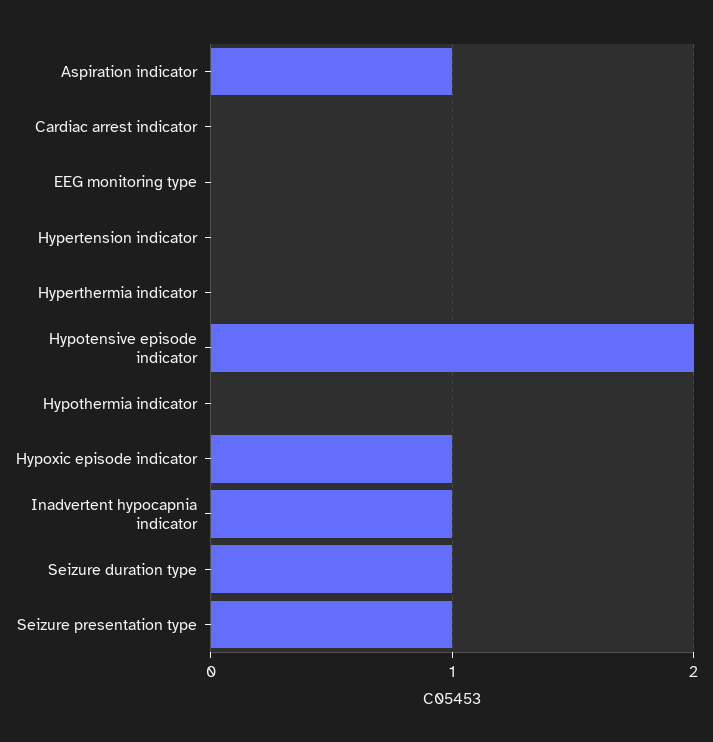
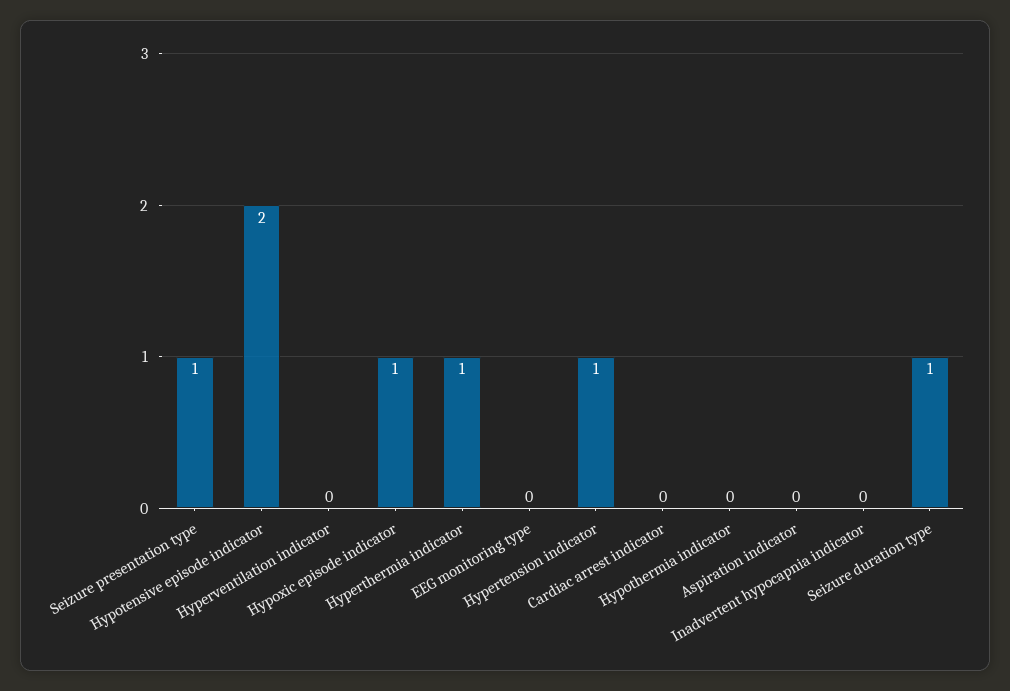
Aspiration indicator: 1 -> 0
Hypertension indicator: 0 -> 1
Hyperthermia indicator: 0 -> 1
Inadvertent hypocapnia indicator: 1 -> 0
Hyperventilation indicator: none -> 0

